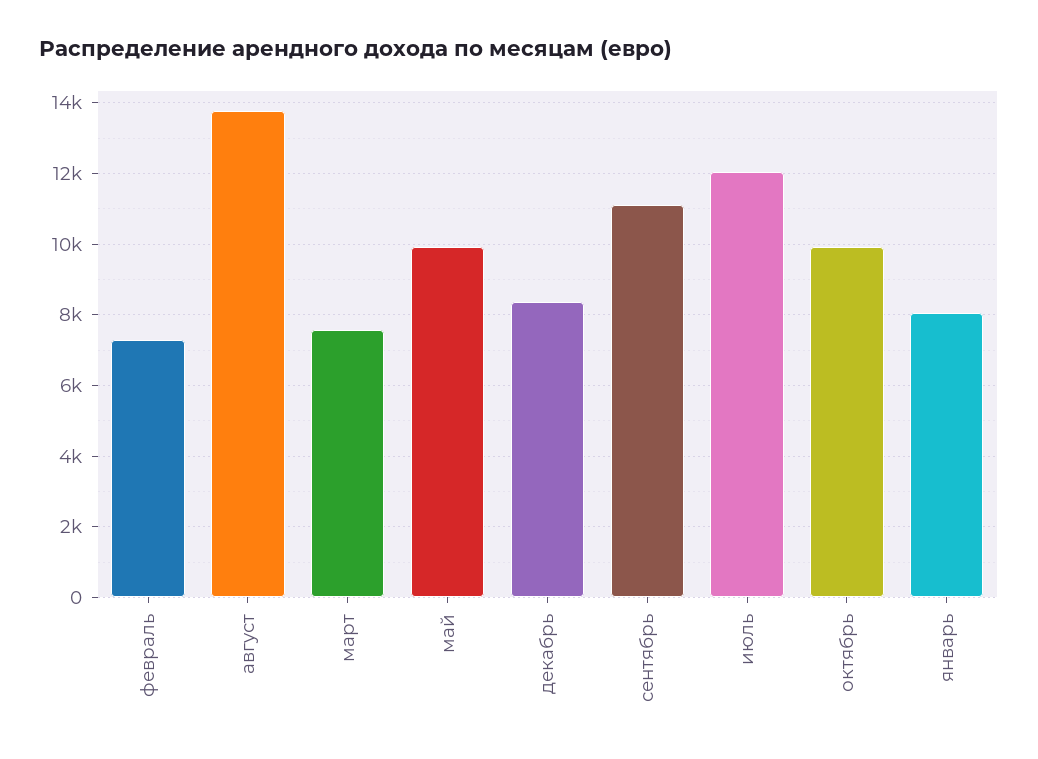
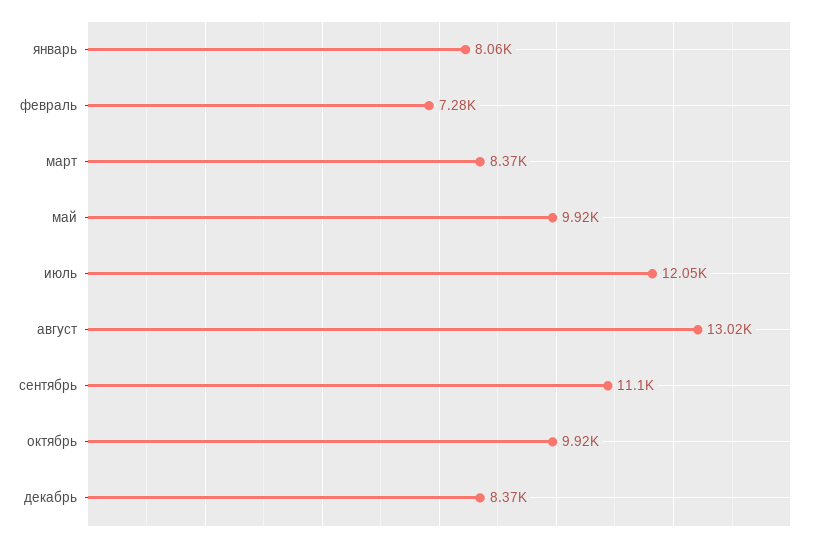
август: 13800 -> 13020
март: 7600 -> 8370

